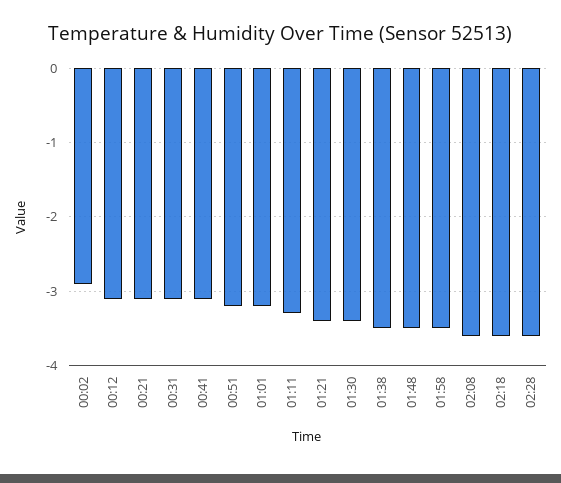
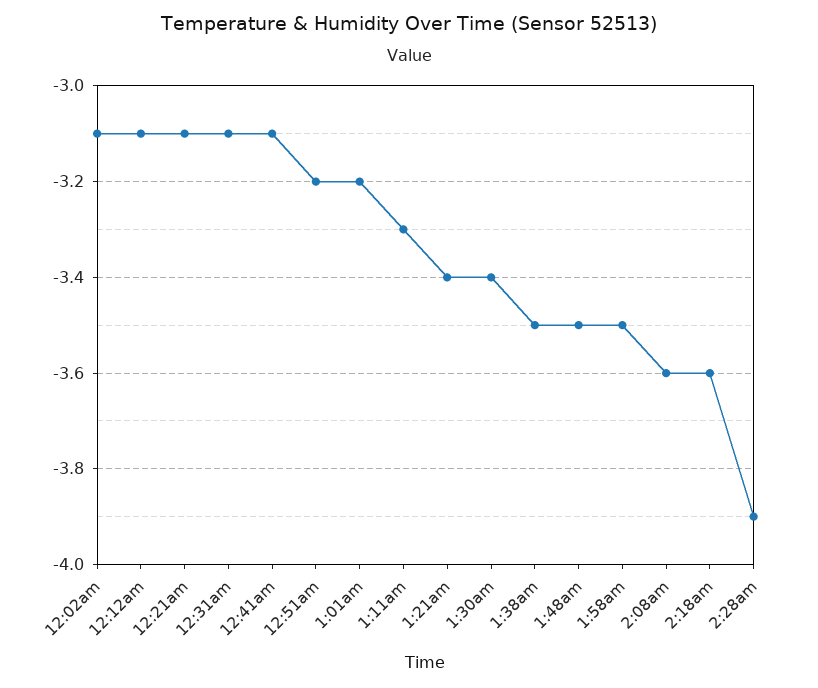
00:02: -2.9 -> -3.1
02:28: -3.6 -> -3.9

